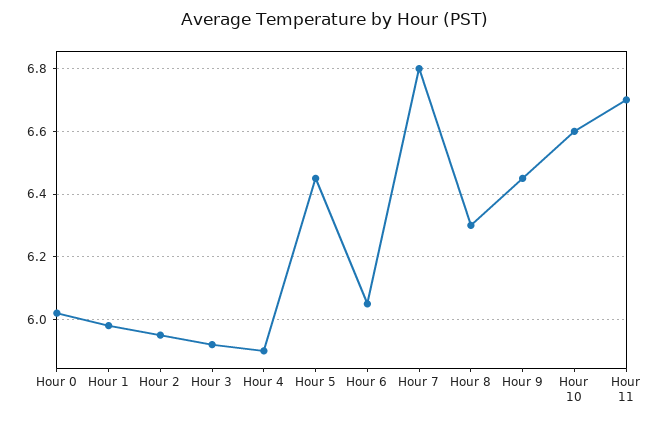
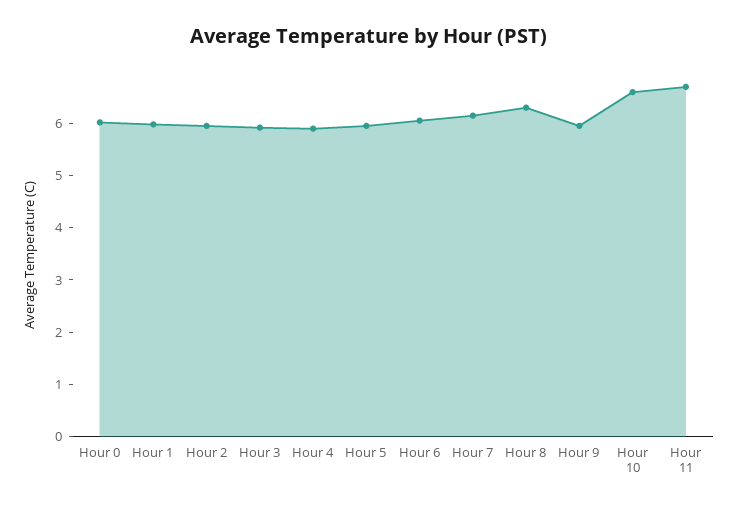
Hour 5: 6.45 -> 6
Hour 7: 6.8 -> 6.2
Hour 9: 6.45 -> 6

